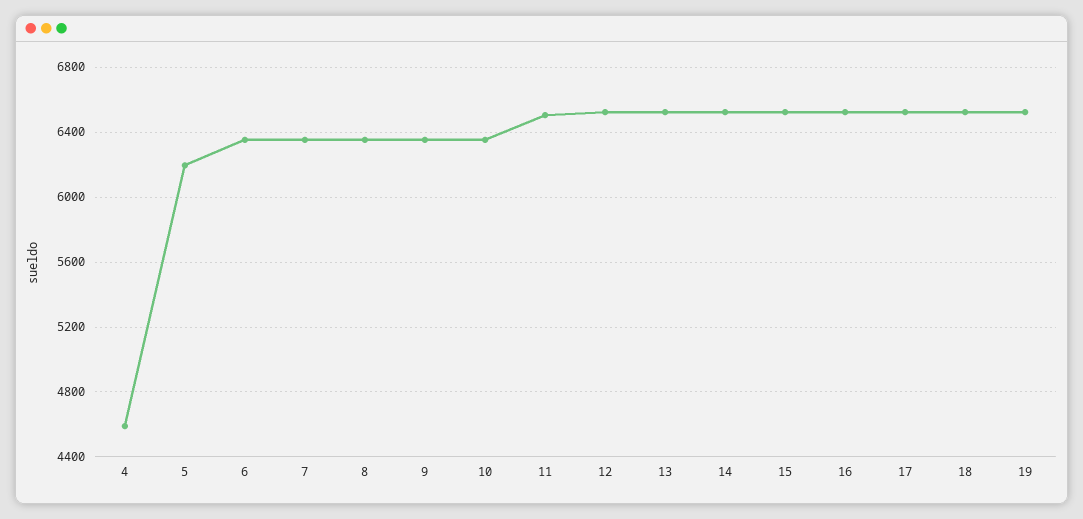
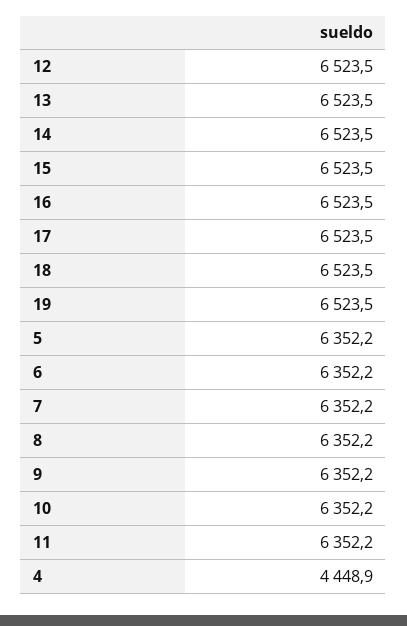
4: 4600 -> 4448.9
5: 6200 -> 6352.2
11: 6500 -> 6352.2

